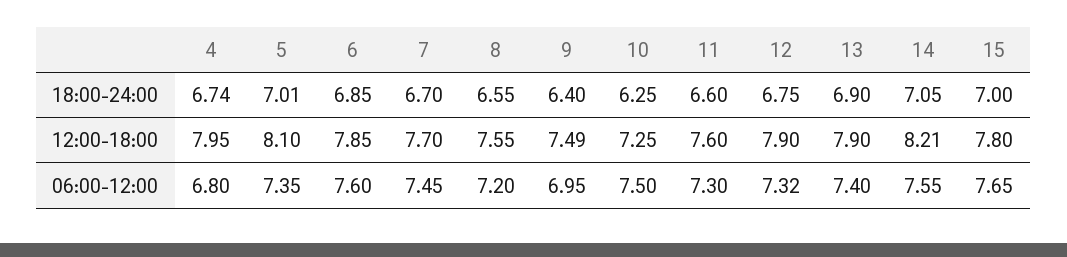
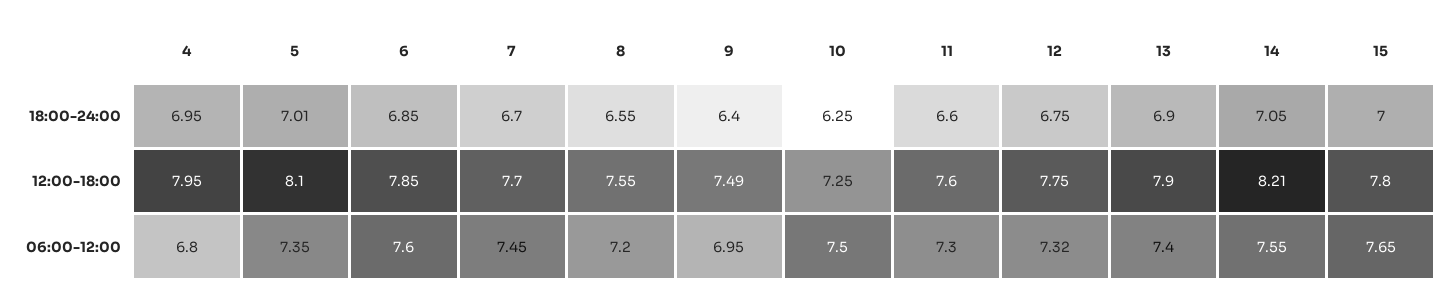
4, 18:00-24:00: 6.74 -> 6.95
12, 12:00-18:00: 7.9 -> 7.75

